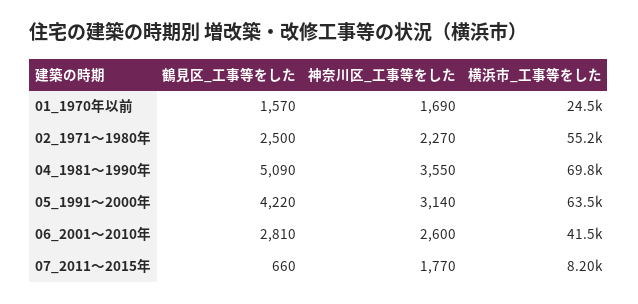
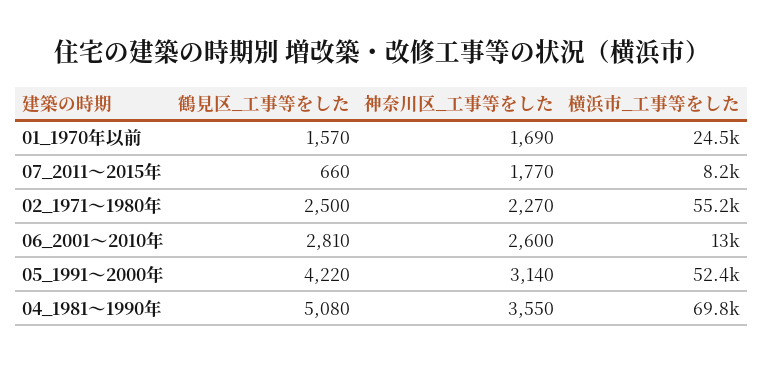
鶴見区_工事等をした, 04_1981～1990年: 5090 -> 5080
横浜市_工事等をした, 05_1991～2000年: 63500 -> 52400
横浜市_工事等をした, 06_2001～2010年: 41500 -> 13000

